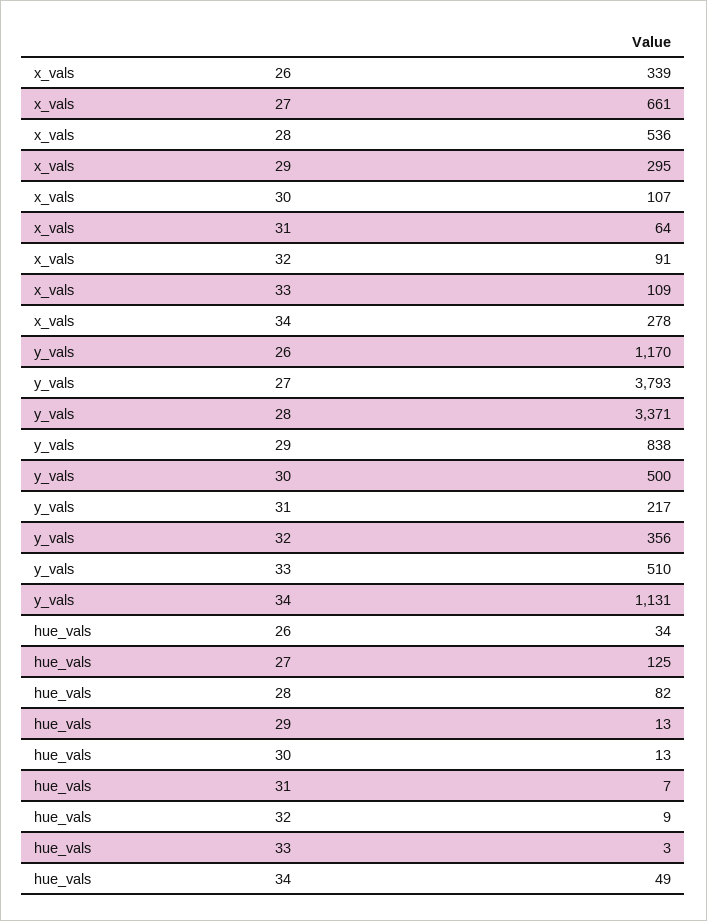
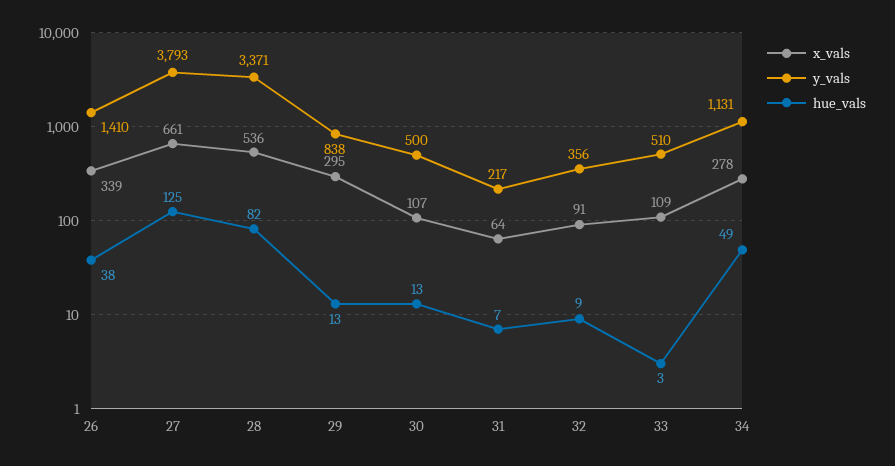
y_vals, 26: 1170 -> 1410
hue_vals, 26: 34 -> 38

